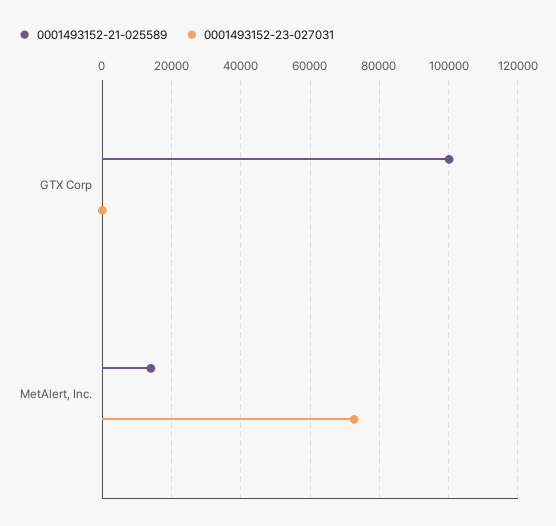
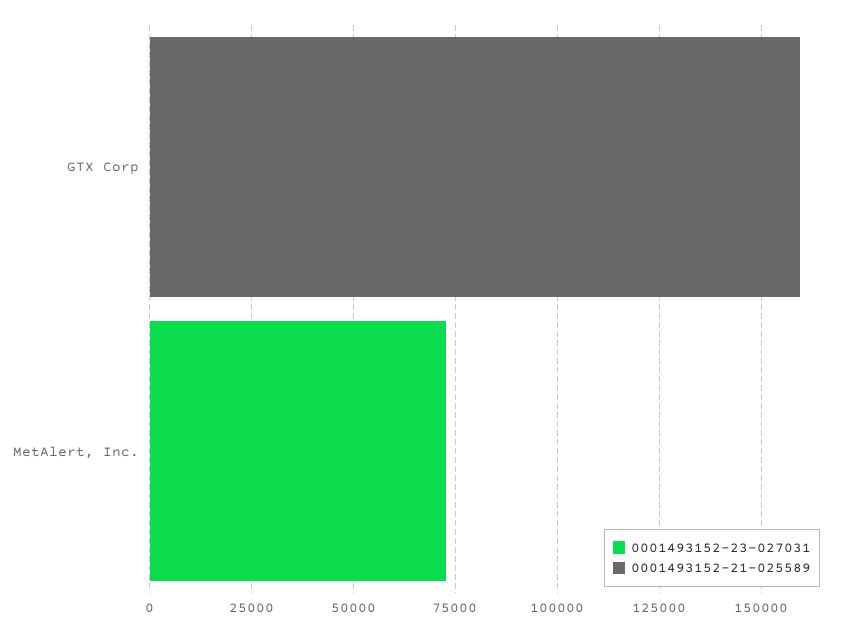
0001493152-21-025589, GTX Corp: 100000 -> 160000
0001493152-21-025589, MetAlert, Inc.: 14000 -> 0

